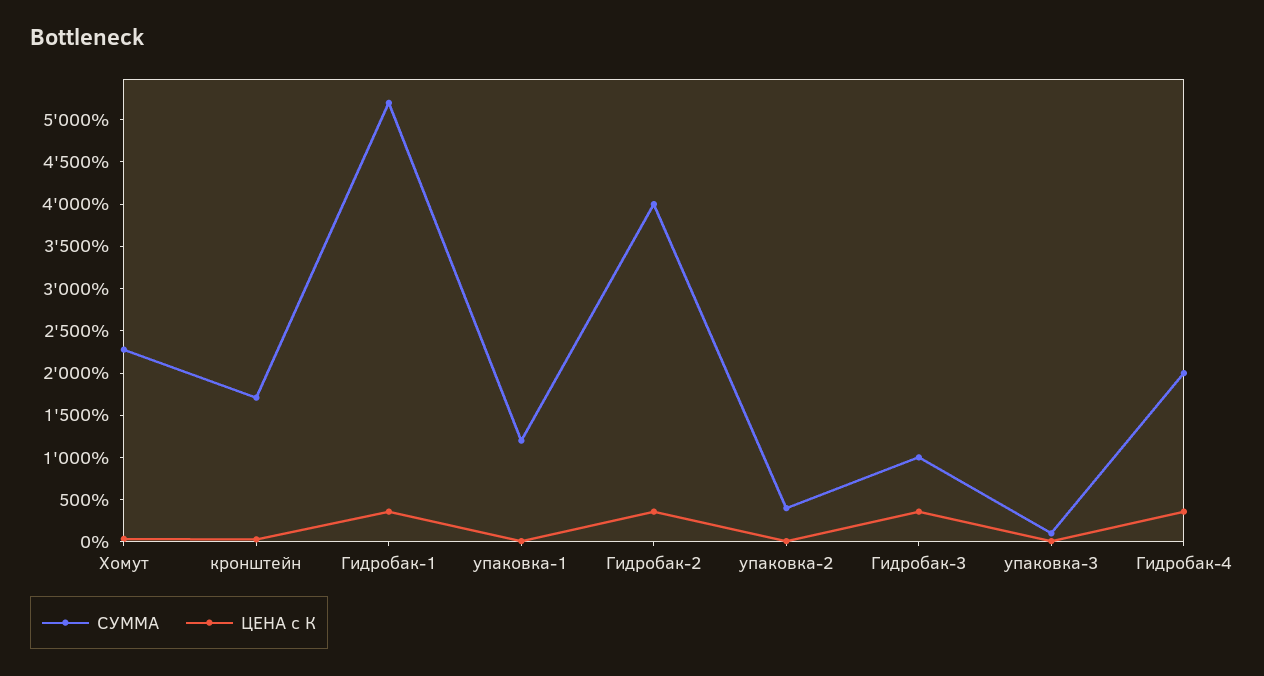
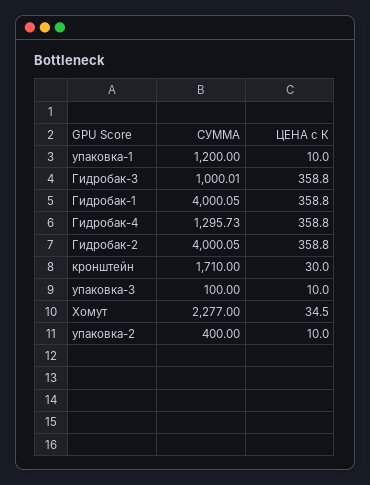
СУММА, Гидробак-1: 5200 -> 4000.05
СУММА, Гидробак-4: 2000 -> 1295.73

